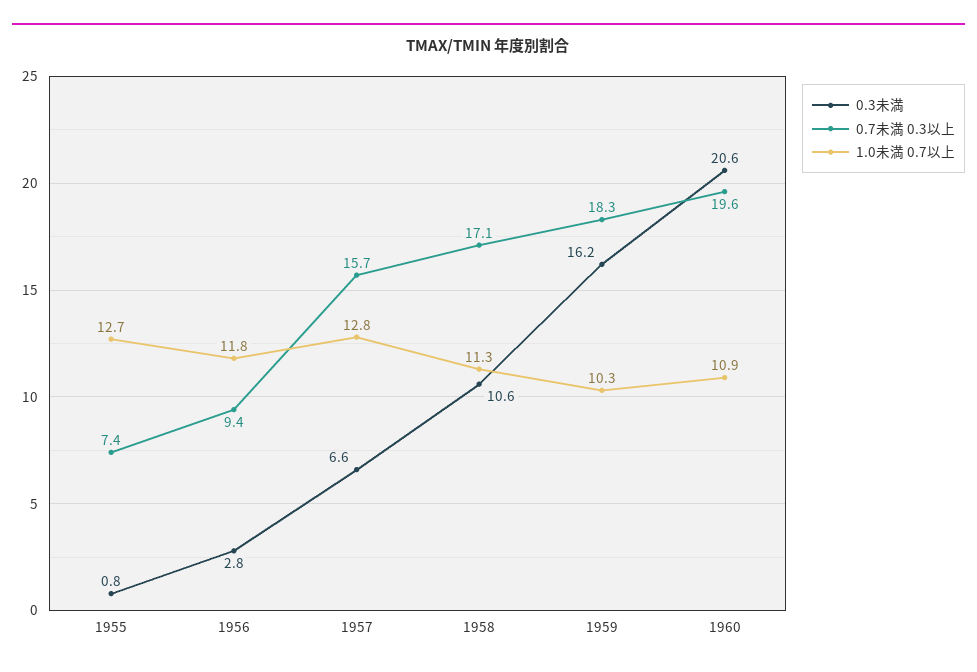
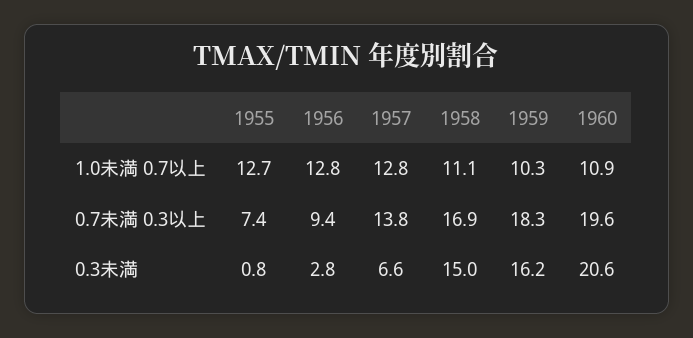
1.0未満 0.7以上, 1956: 11.8 -> 12.8
0.7未満 0.3以上, 1957: 15.7 -> 13.8
0.3未満, 1958: 10.6 -> 15
0.7未満 0.3以上, 1958: 17.1 -> 16.9
1.0未満 0.7以上, 1958: 11.3 -> 11.1

